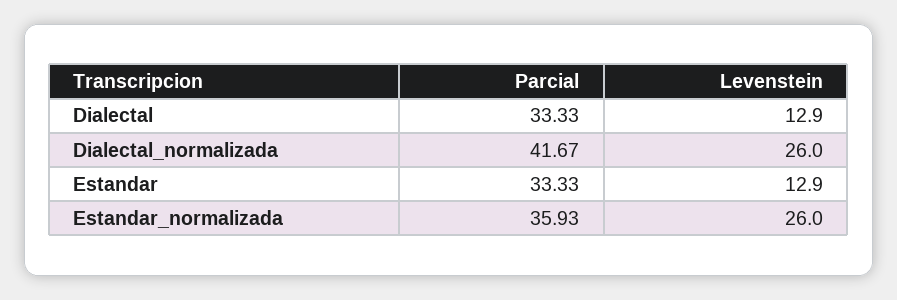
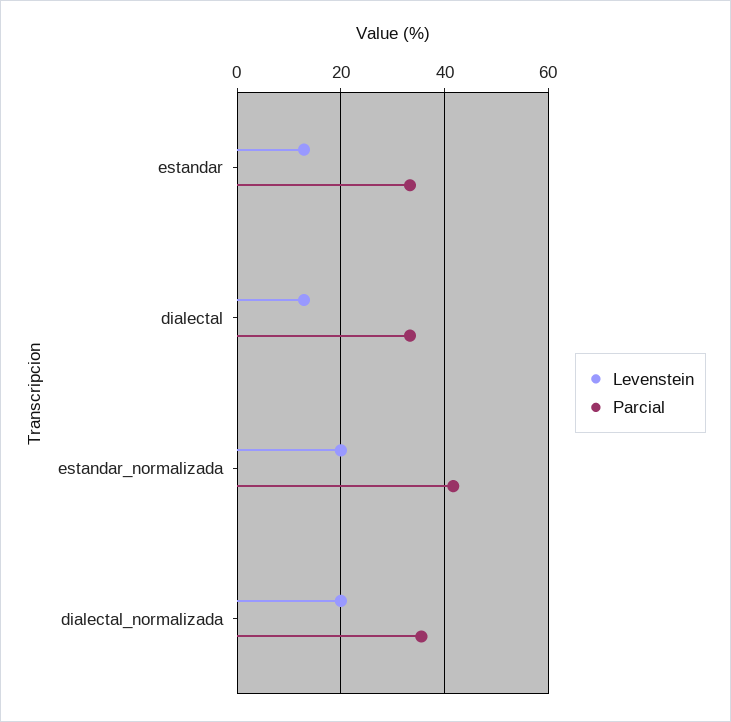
Parcial, Dialectal_normalizada: 41.67 -> 36
Levenstein, Dialectal_normalizada: 26 -> 20
Parcial, Estandar_normalizada: 35.93 -> 42
Levenstein, Estandar_normalizada: 26 -> 20

